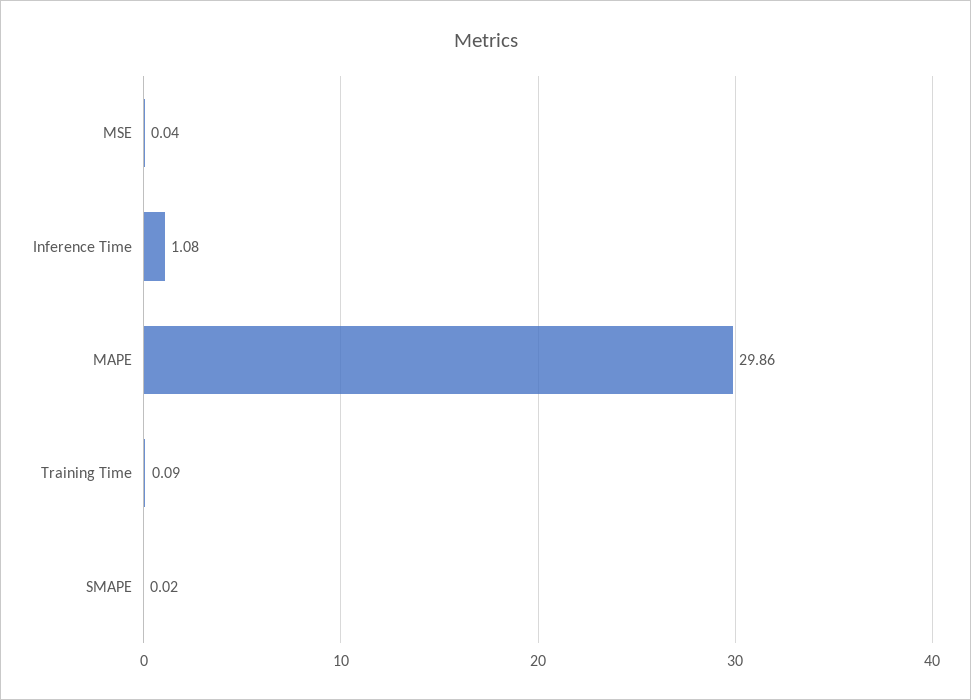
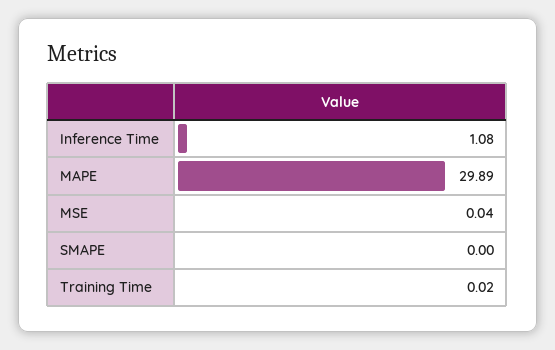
MAPE: 29.86 -> 29.89
Training Time: 0.09 -> 0.02
SMAPE: 0.02 -> 0

